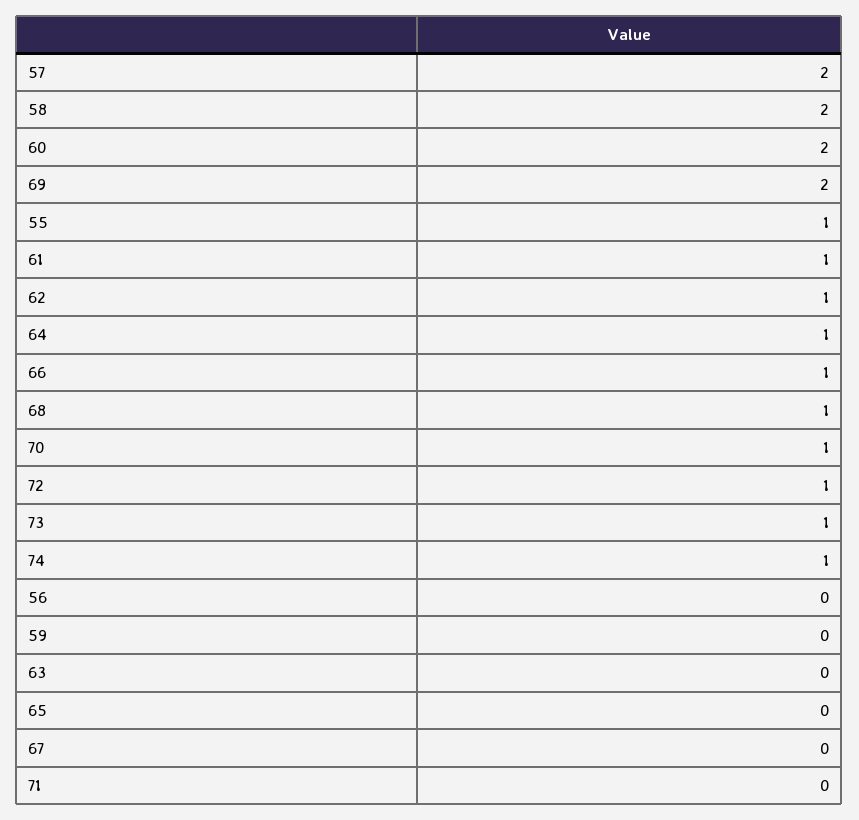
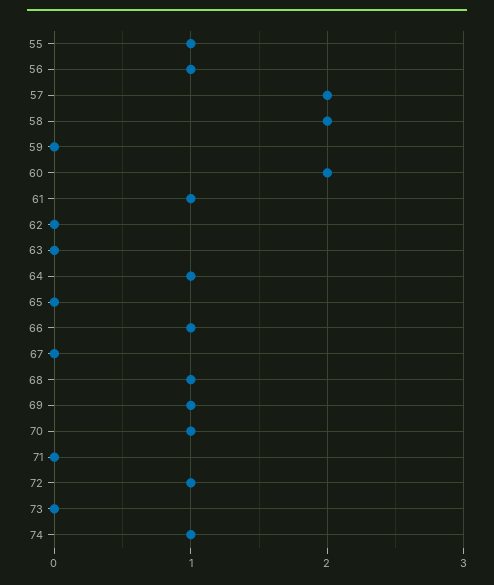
69: 2 -> 1
62: 1 -> 0
73: 1 -> 0
56: 0 -> 1

